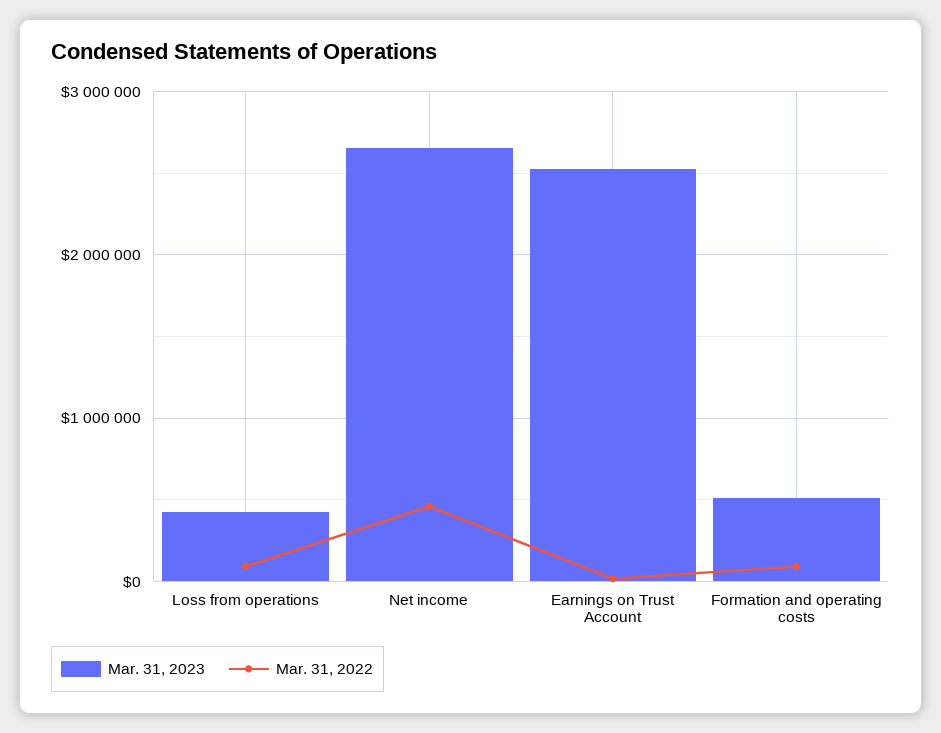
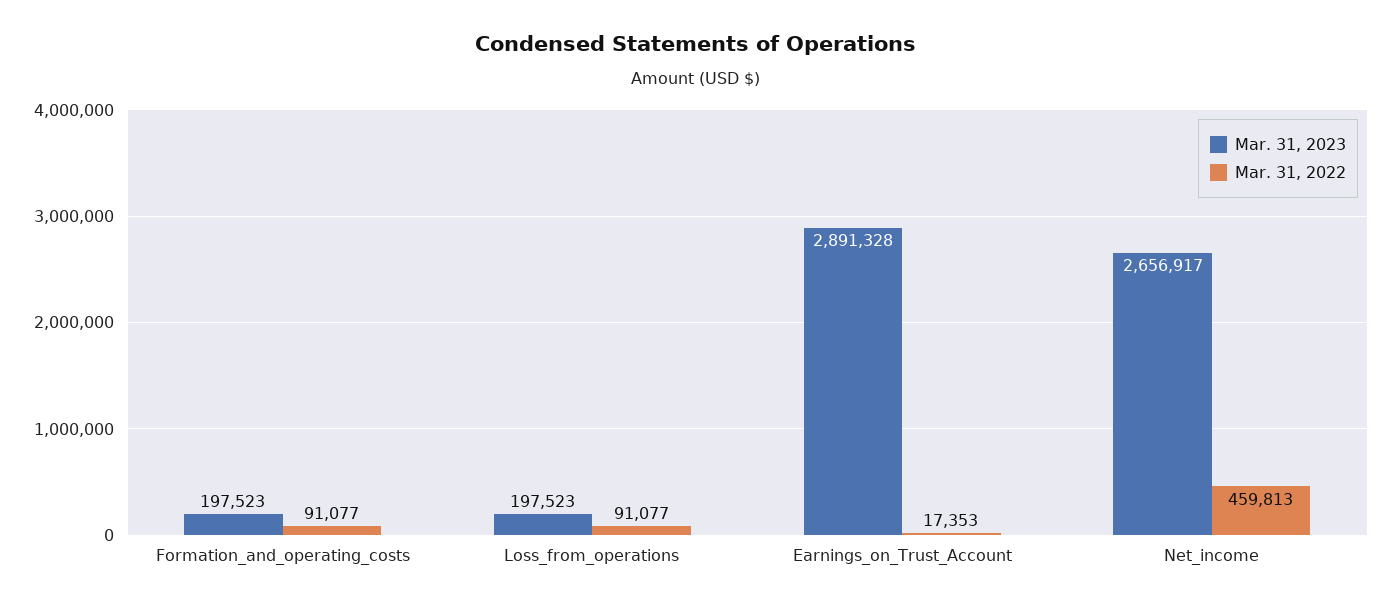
Mar. 31, 2023, Loss from operations: 400000 -> 197523
Mar. 31, 2023, Earnings on Trust Account: 2500000 -> 2891328
Mar. 31, 2023, Formation and operating costs: 500000 -> 197523

